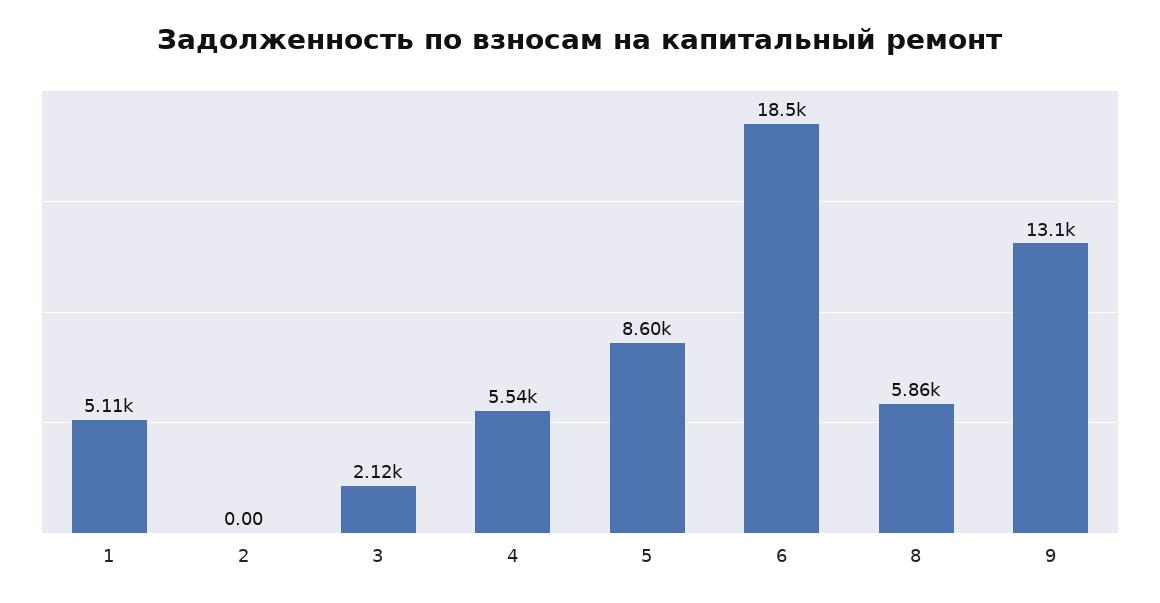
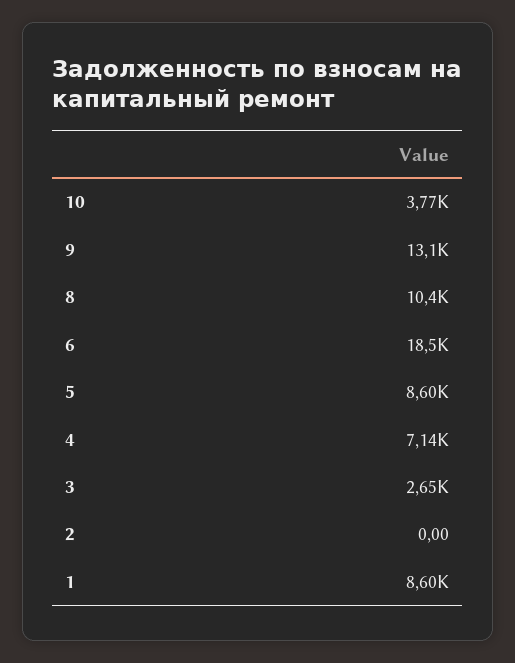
1: 5110 -> 8600
3: 2120 -> 2650
4: 5540 -> 7140
8: 5860 -> 10400
10: none -> 3770

